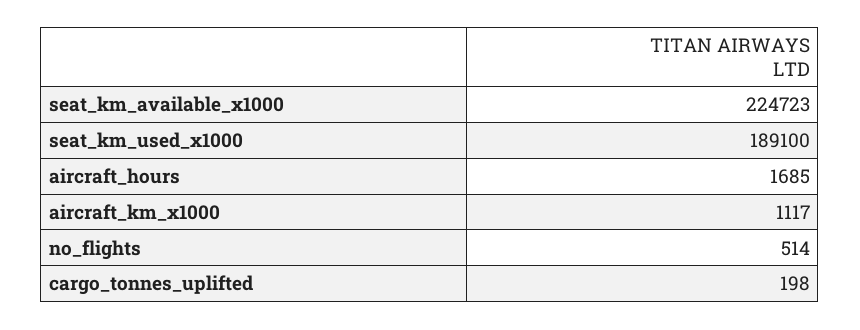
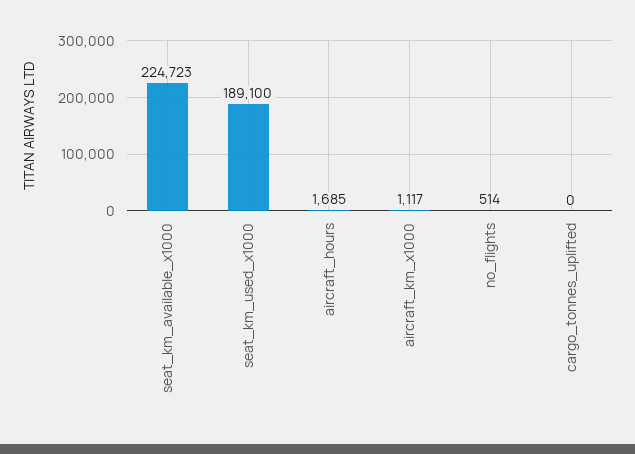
cargo_tonnes_uplifted: 198 -> 0

